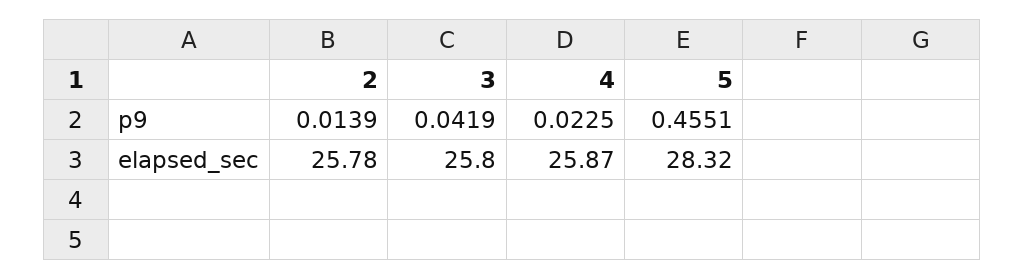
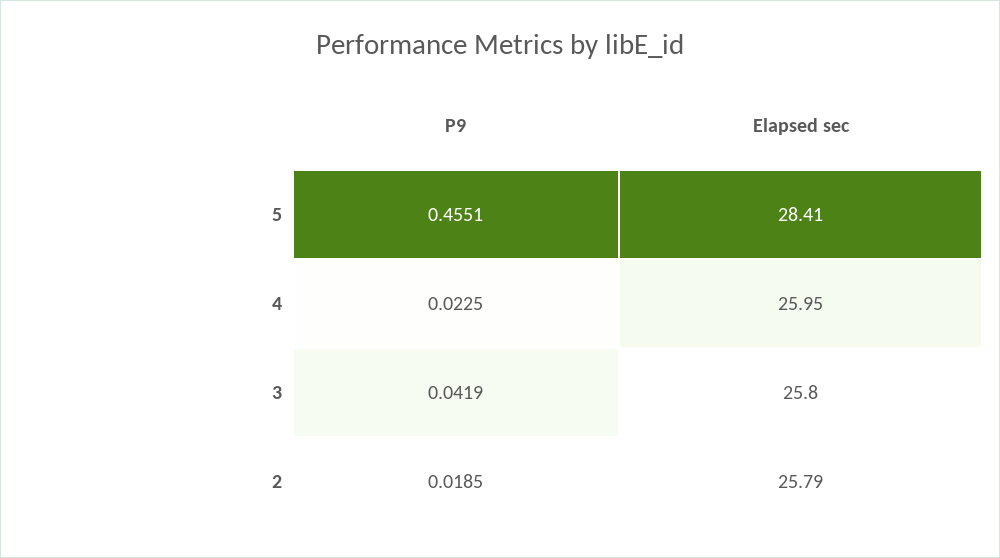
2, p9: 0.0139 -> 0.0185
2, elapsed_sec: 25.78 -> 25.79
4, elapsed_sec: 25.87 -> 25.95
5, elapsed_sec: 28.32 -> 28.41

